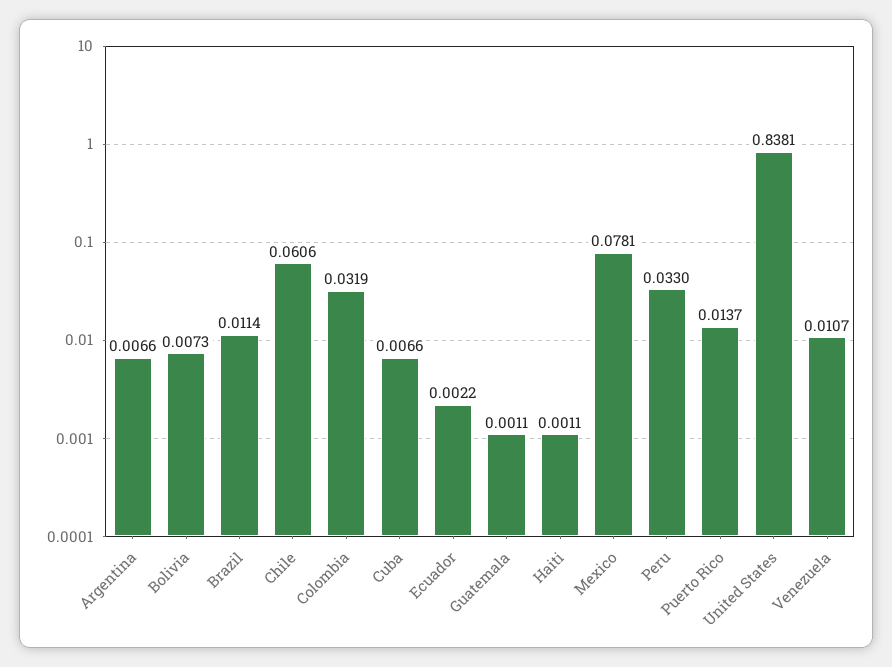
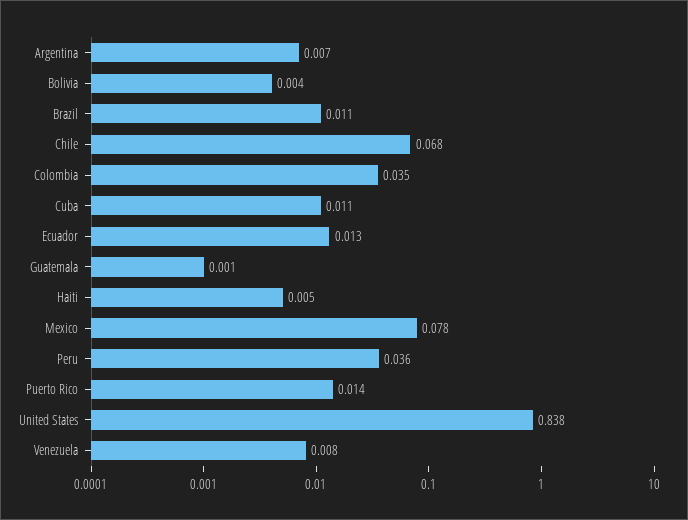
Bolivia: 0.0073 -> 0.004
Chile: 0.0606 -> 0.068
Colombia: 0.0319 -> 0.035
Cuba: 0.0066 -> 0.011
Ecuador: 0.0022 -> 0.013
Haiti: 0.0011 -> 0.005
Peru: 0.033 -> 0.036
Venezuela: 0.0107 -> 0.008

